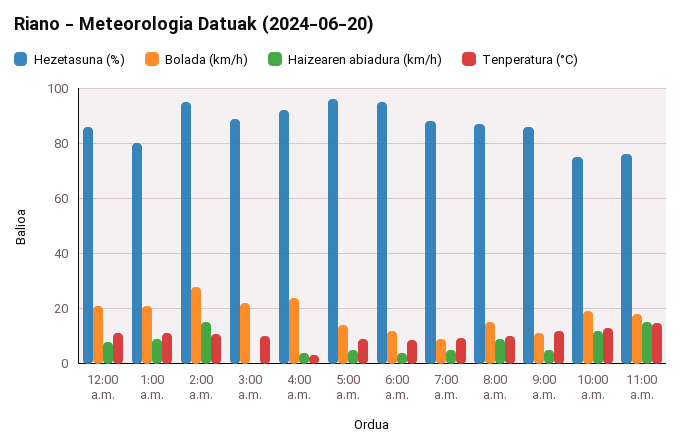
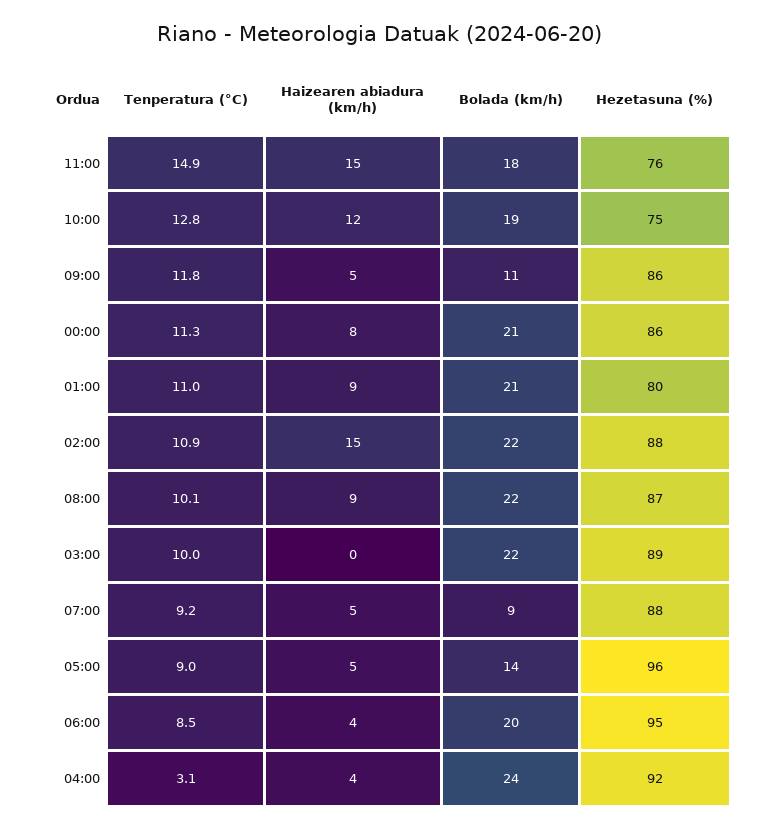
Hezetasuna (%), 2:00 a.m.: 95 -> 88
Bolada (km/h), 2:00 a.m.: 27.5 -> 22
Bolada (km/h), 6:00 a.m.: 12.5 -> 20
Bolada (km/h), 8:00 a.m.: 15 -> 22

